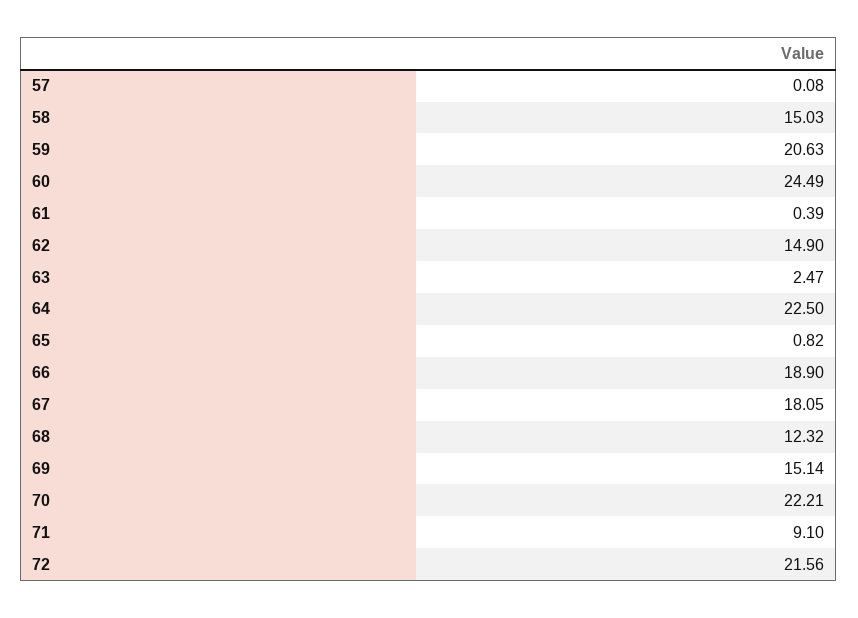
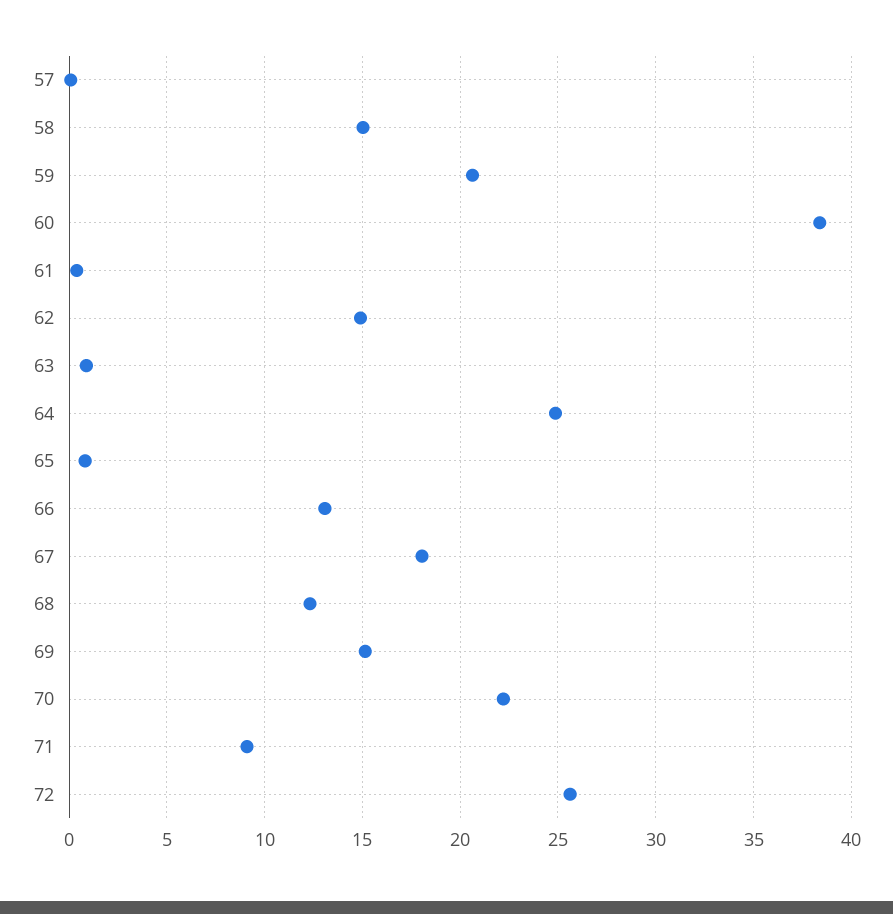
60: 24.49 -> 38.5
63: 2.47 -> 1
64: 22.5 -> 25
66: 18.9 -> 13
72: 21.56 -> 25.5

